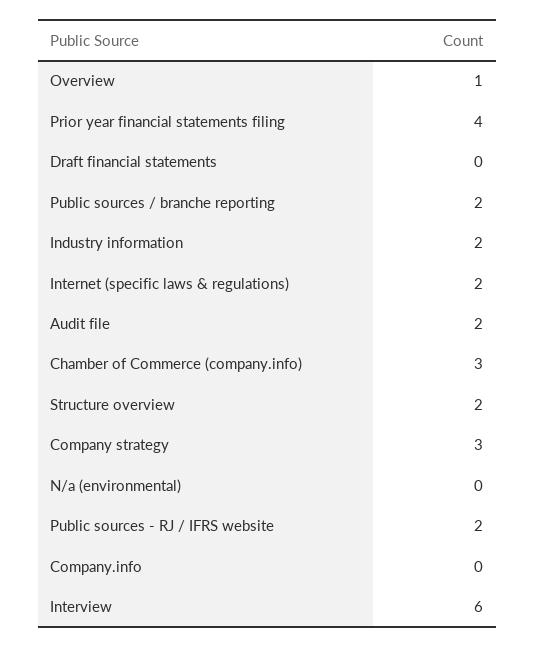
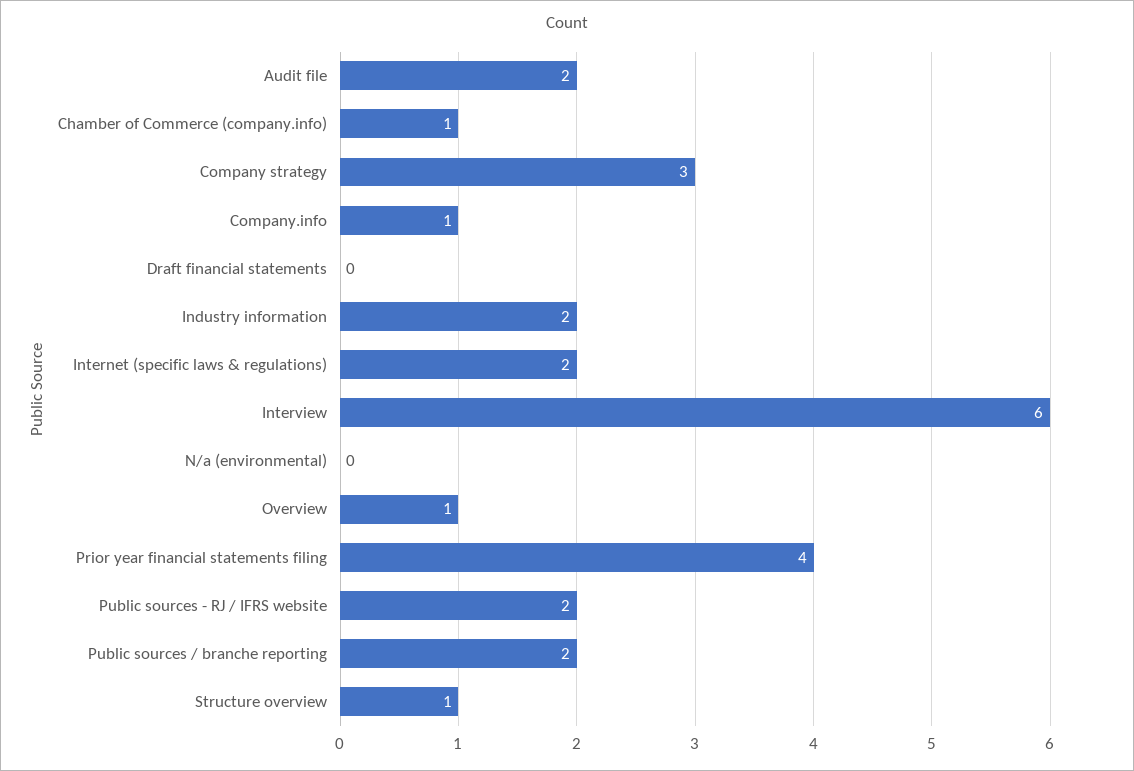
Chamber of Commerce (company.info): 3 -> 1
Structure overview: 2 -> 1
Company.info: 0 -> 1

